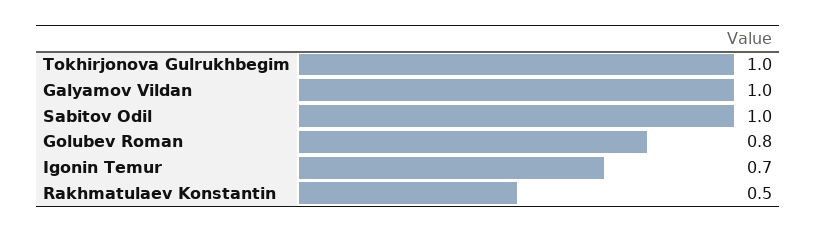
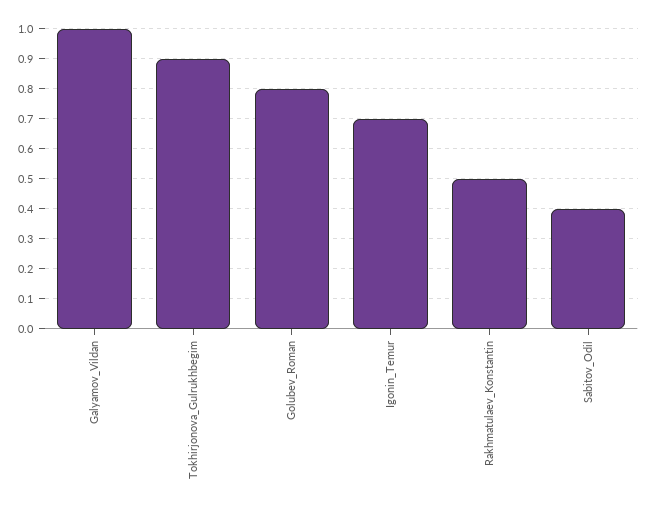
Tokhirjonova Gulrukhbegim: 1 -> 0.9
Sabitov Odil: 1 -> 0.4

